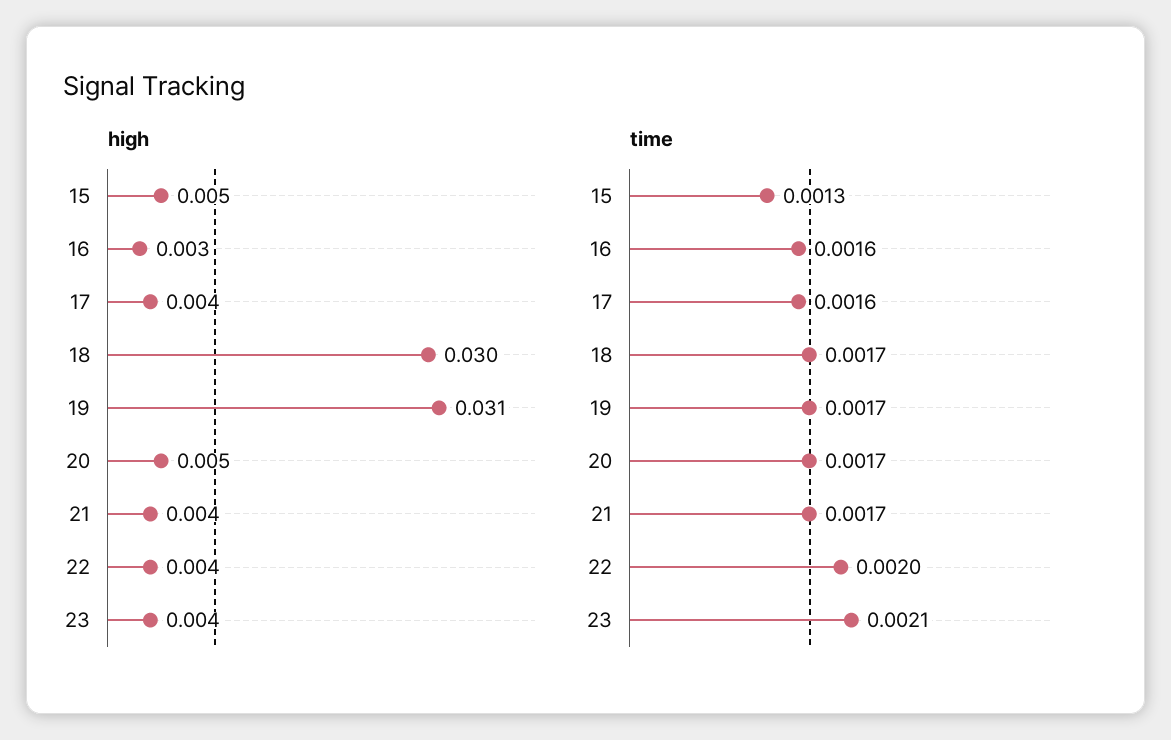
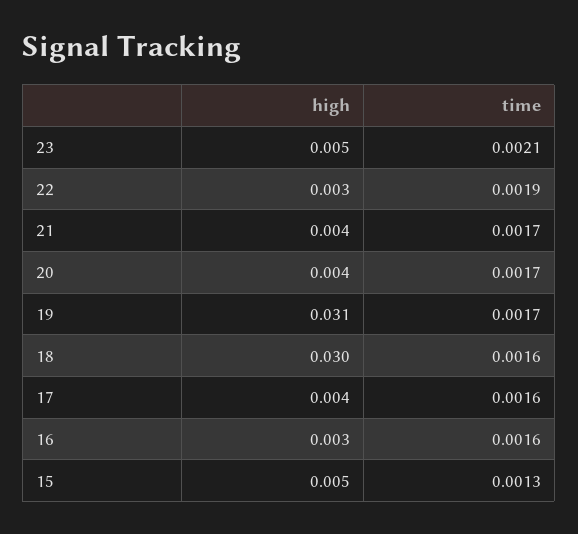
high, 20: 0.005 -> 0.004
high, 22: 0.004 -> 0.003
high, 23: 0.004 -> 0.005
time, 18: 0.0017 -> 0.0016
time, 22: 0.002 -> 0.0019

